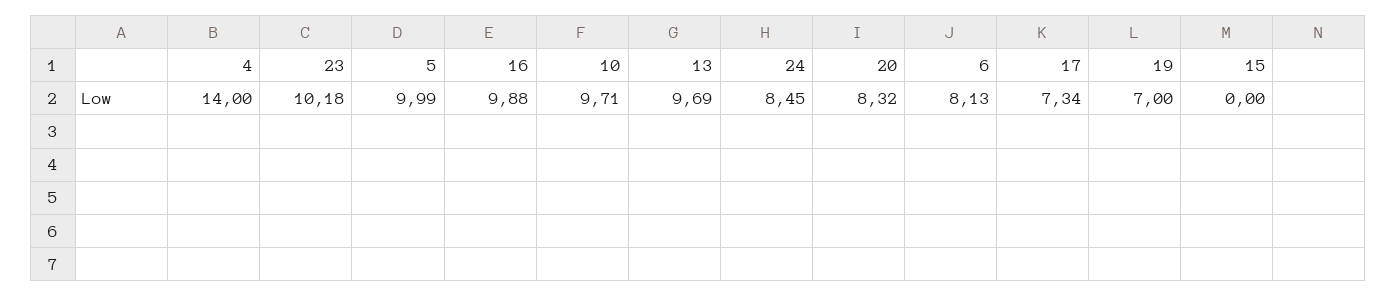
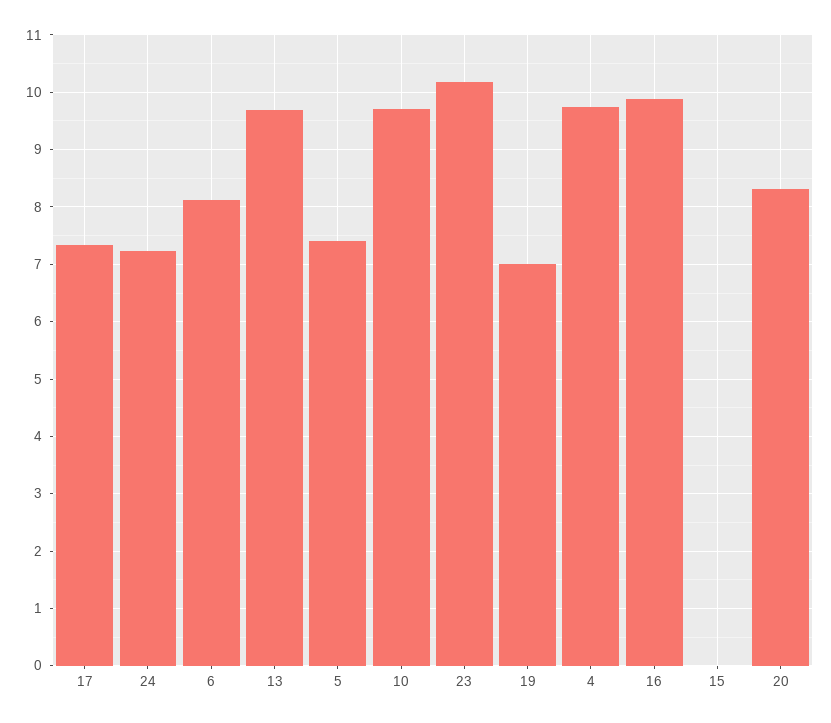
4: 14 -> 9.8
5: 9.99 -> 7.4
24: 8.45 -> 7.2

